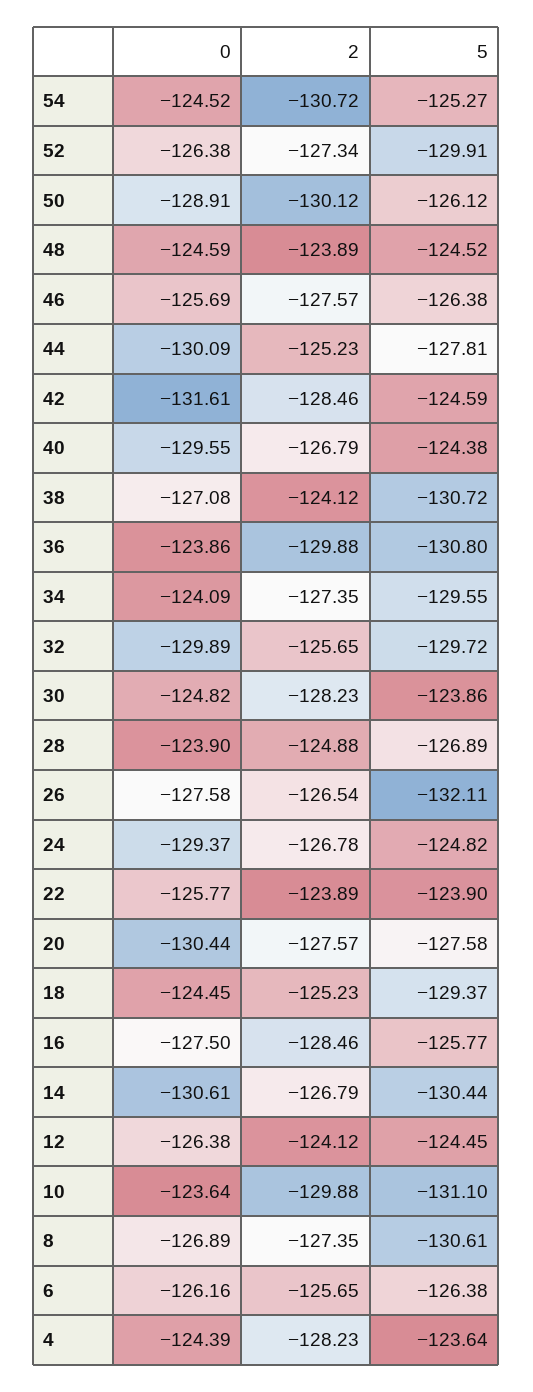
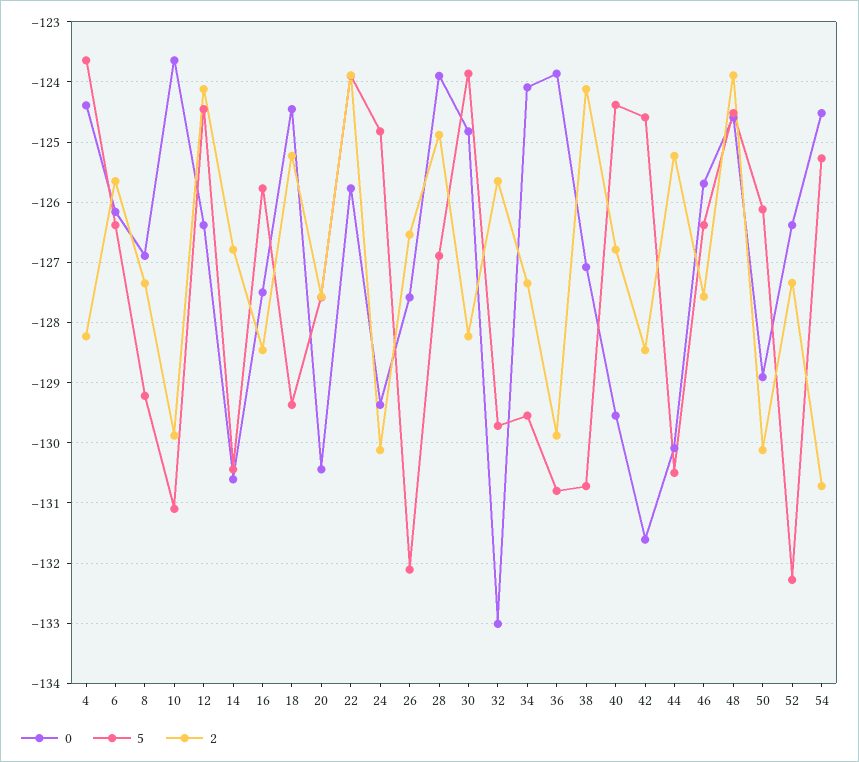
5, 52: -129.91 -> -132.3
5, 44: -127.81 -> -130.5
0, 32: -129.89 -> -133
2, 24: -126.78 -> -130.1
5, 8: -130.61 -> -129.2

